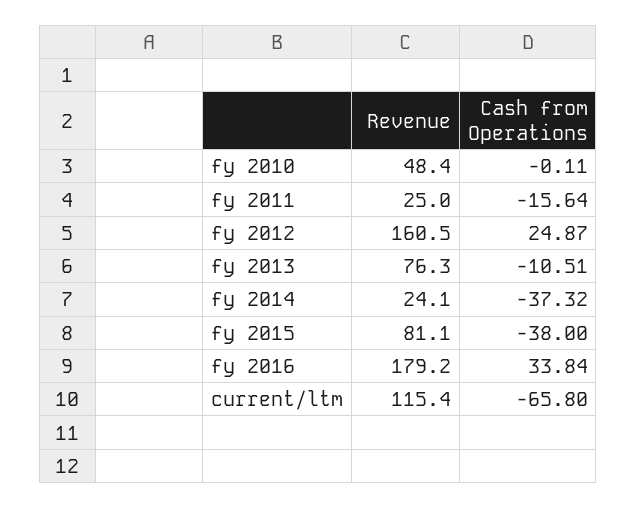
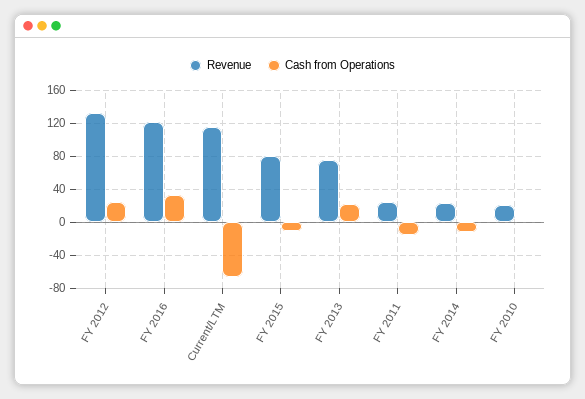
Revenue, fy 2010: 48.4 -> 20
Revenue, fy 2012: 160.5 -> 130
Cash from Operations, fy 2013: -10.51 -> 20
Cash from Operations, fy 2014: -37.32 -> -10
Cash from Operations, fy 2015: -38 -> -10
Revenue, fy 2016: 179.2 -> 120

